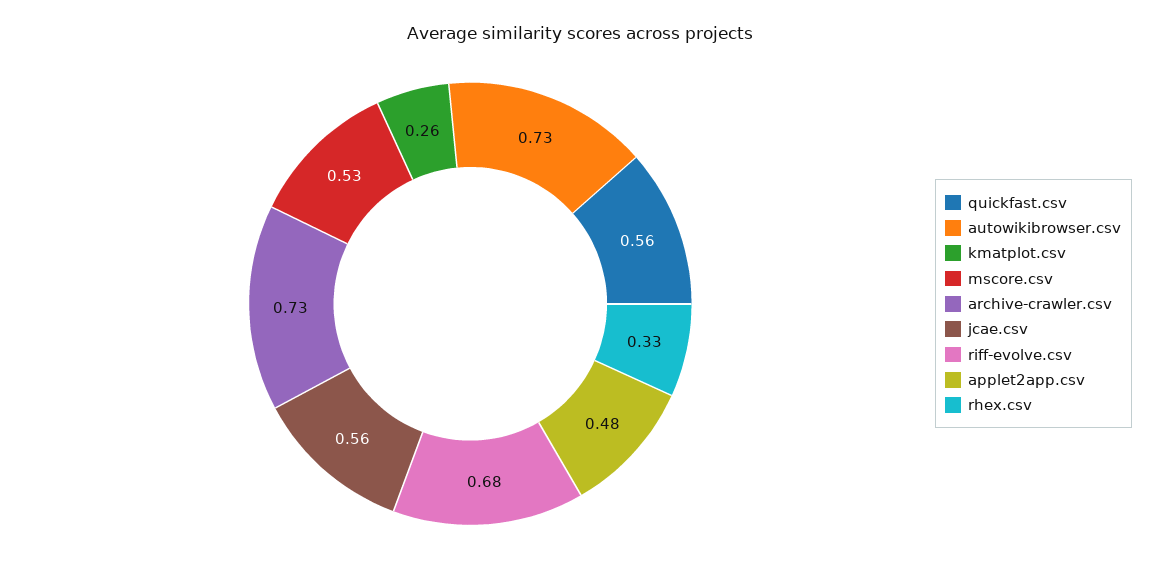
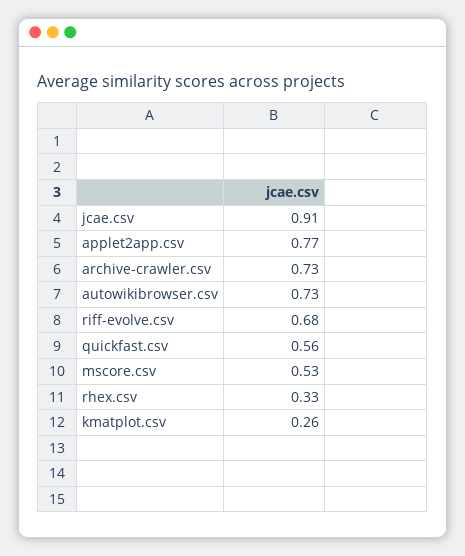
jcae.csv: 0.56 -> 0.91
applet2app.csv: 0.48 -> 0.77

